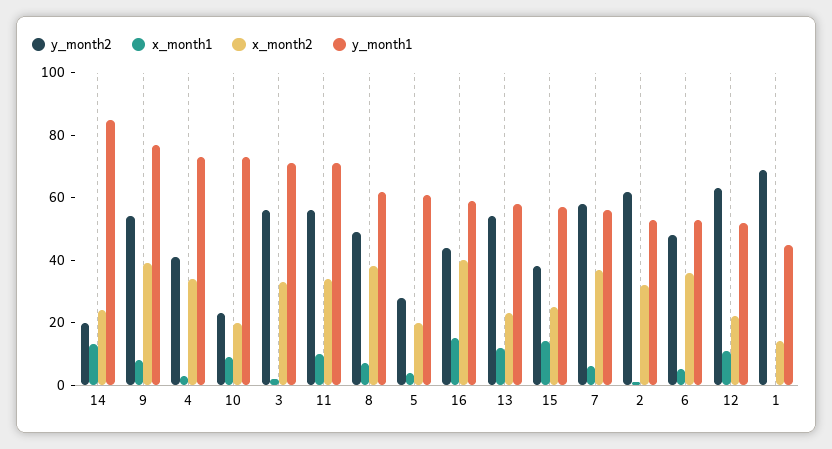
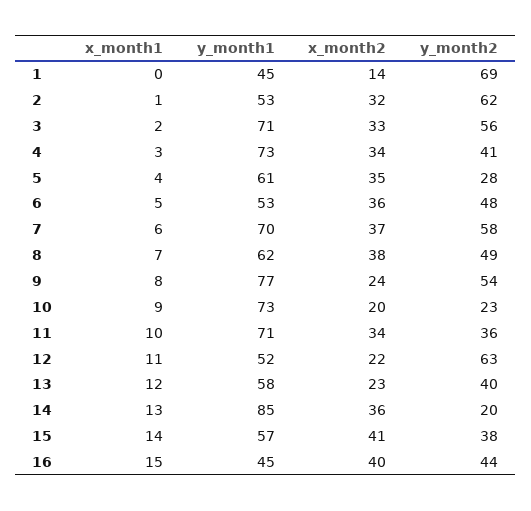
x_month2, 14: 25 -> 36
x_month2, 9: 40 -> 24
y_month2, 11: 55 -> 36
x_month2, 5: 20 -> 35
y_month1, 16: 60 -> 45
y_month2, 13: 55 -> 40
x_month2, 15: 25 -> 41
y_month1, 7: 55 -> 70

